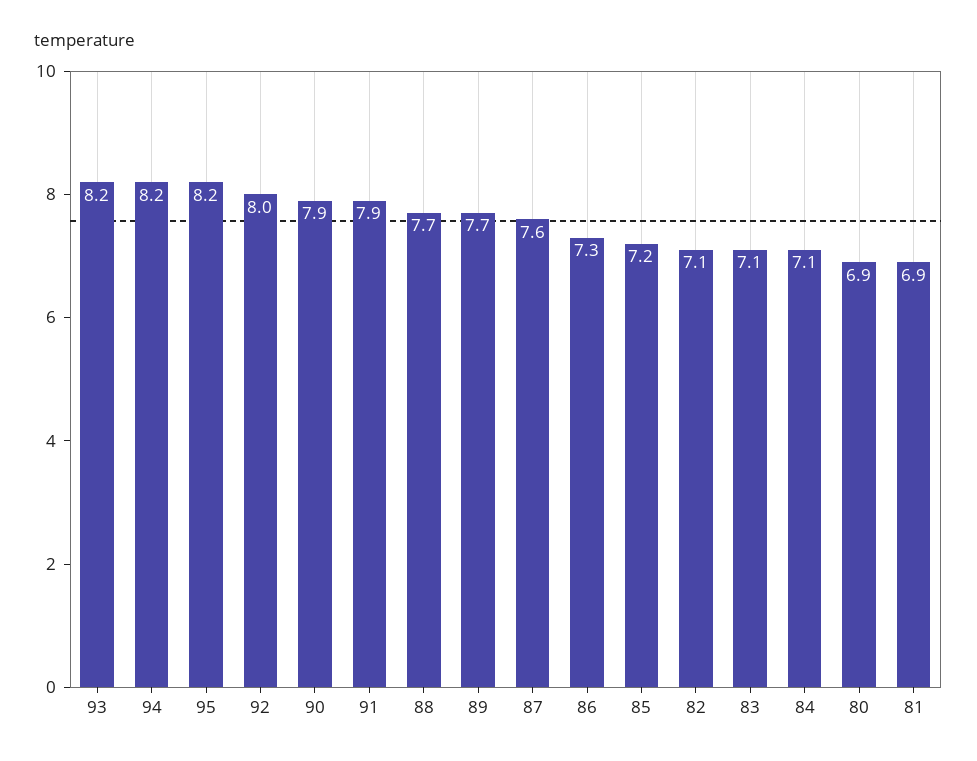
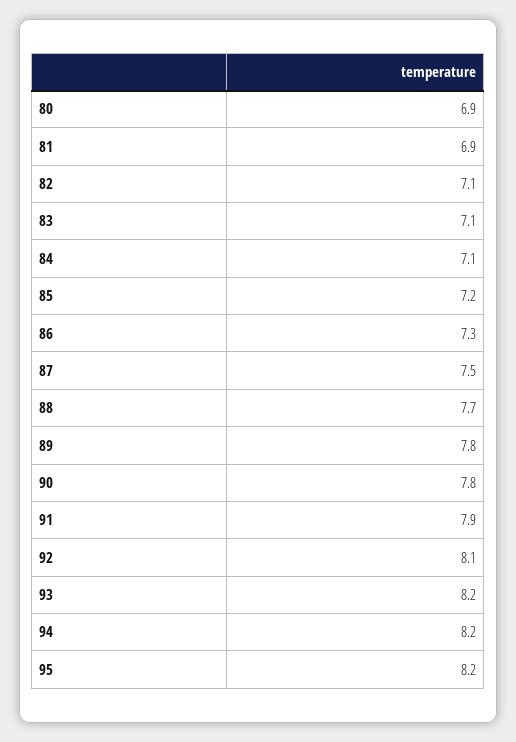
92: 8 -> 8.1
90: 7.9 -> 7.8
89: 7.7 -> 7.8
87: 7.6 -> 7.5

